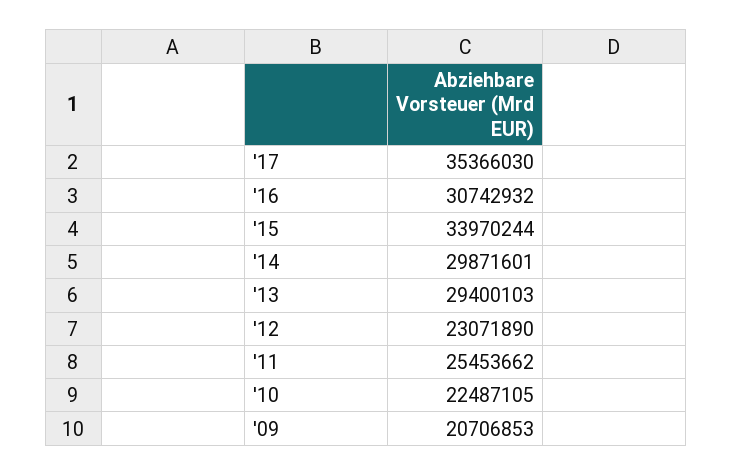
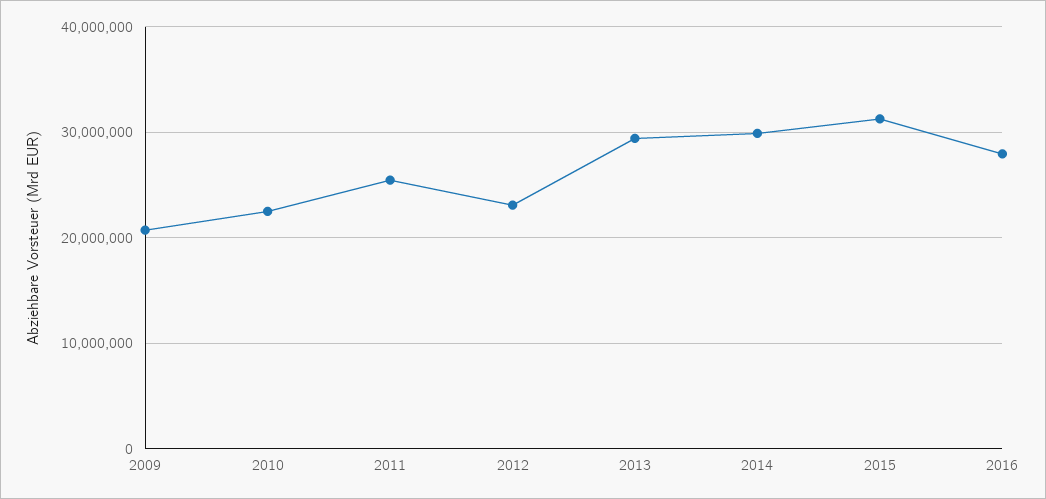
'17: 35366030 -> none
'16: 30742932 -> 28000000
'15: 33970244 -> 31000000

